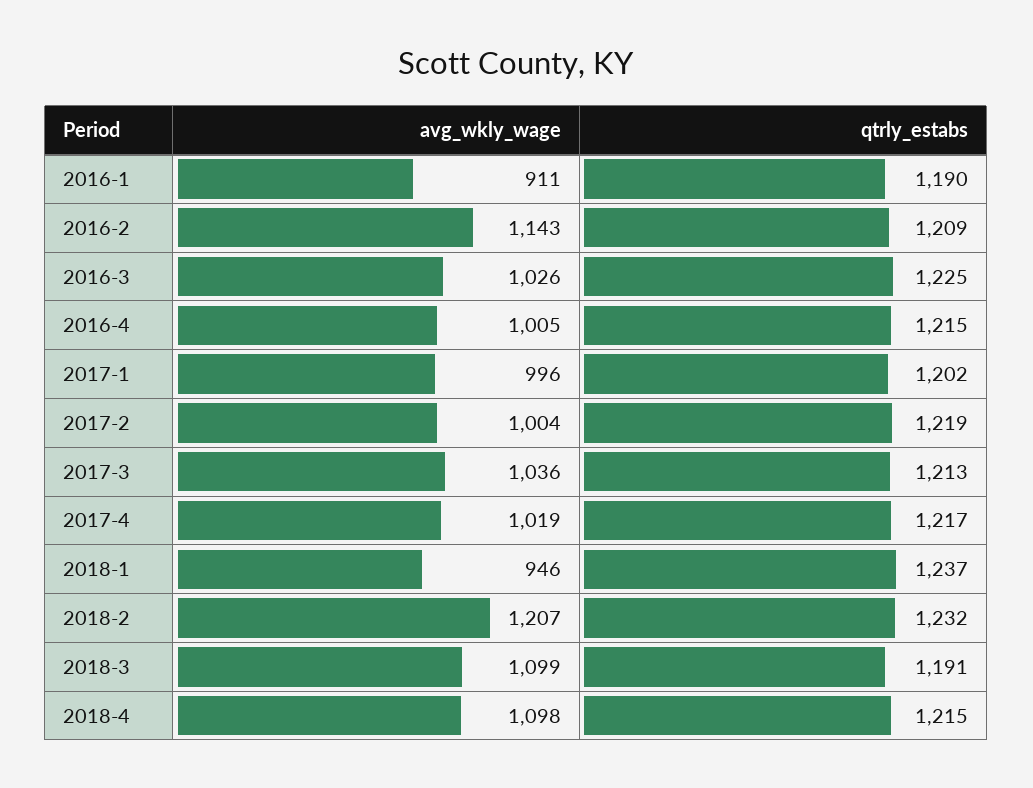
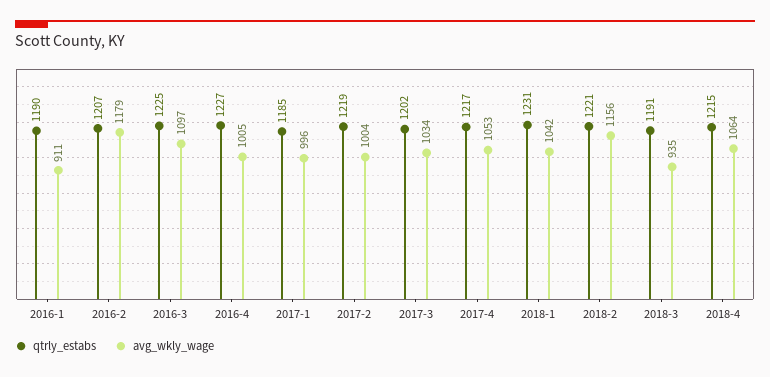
avg_wkly_wage, 2016-2: 1143 -> 1179
qtrly_estabs, 2016-2: 1209 -> 1207
avg_wkly_wage, 2016-3: 1026 -> 1097
qtrly_estabs, 2016-4: 1215 -> 1227
qtrly_estabs, 2017-1: 1202 -> 1185
avg_wkly_wage, 2017-3: 1036 -> 1034
qtrly_estabs, 2017-3: 1213 -> 1202
avg_wkly_wage, 2017-4: 1019 -> 1053
avg_wkly_wage, 2018-1: 946 -> 1042
qtrly_estabs, 2018-1: 1237 -> 1231
avg_wkly_wage, 2018-2: 1207 -> 1156
qtrly_estabs, 2018-2: 1232 -> 1221
avg_wkly_wage, 2018-3: 1099 -> 935
avg_wkly_wage, 2018-4: 1098 -> 1064

